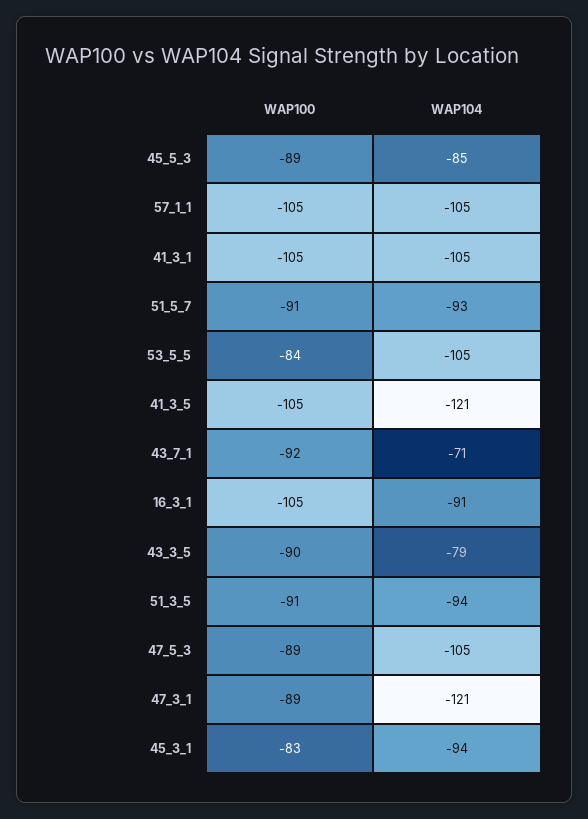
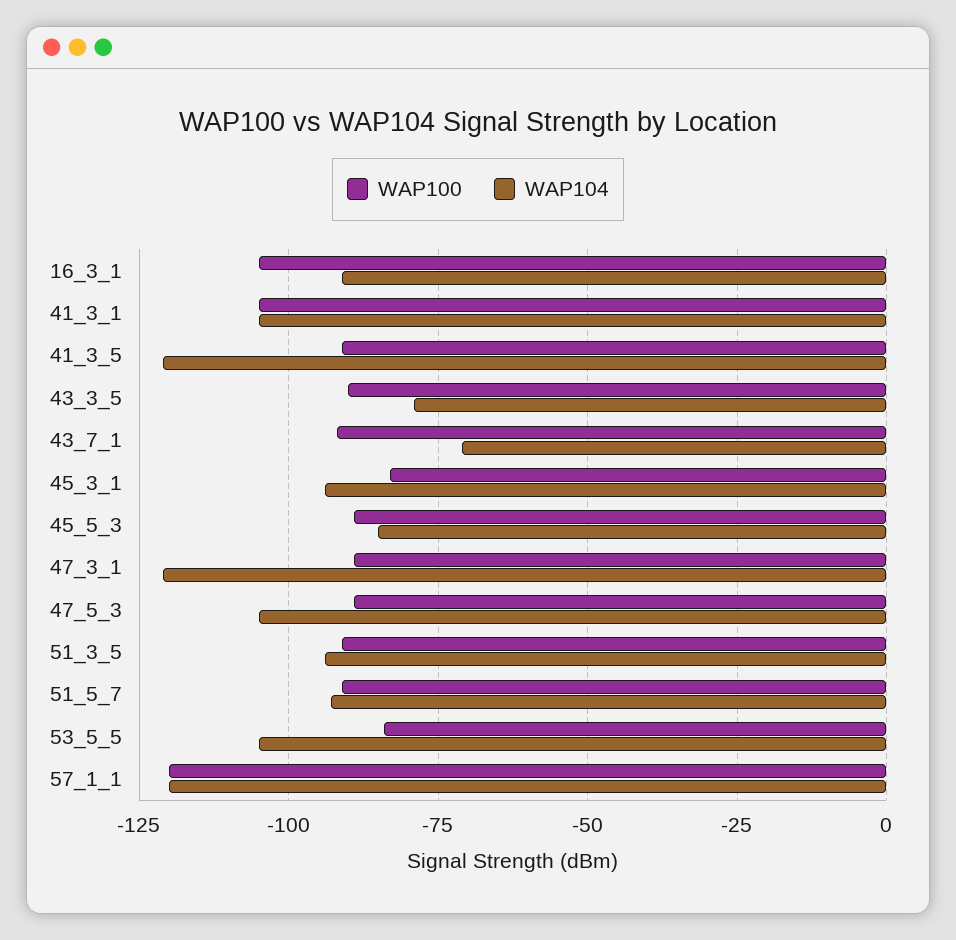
WAP100, 57_1_1: -105 -> -120
WAP104, 57_1_1: -105 -> -120
WAP100, 41_3_5: -105 -> -90

